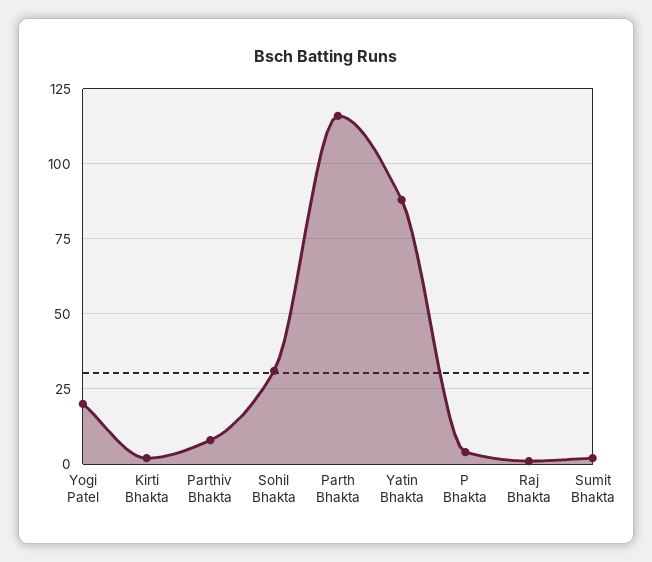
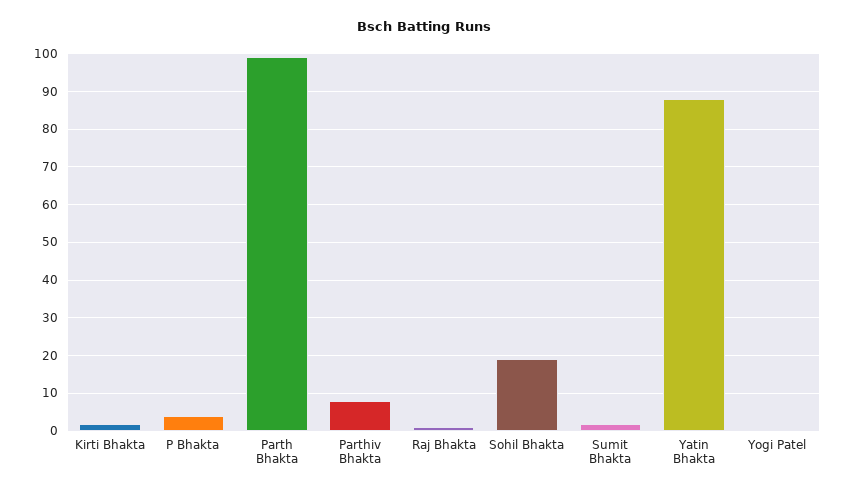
Yogi Patel: 20 -> 0
Sohil Bhakta: 30 -> 20
Parth Bhakta: 115 -> 100

